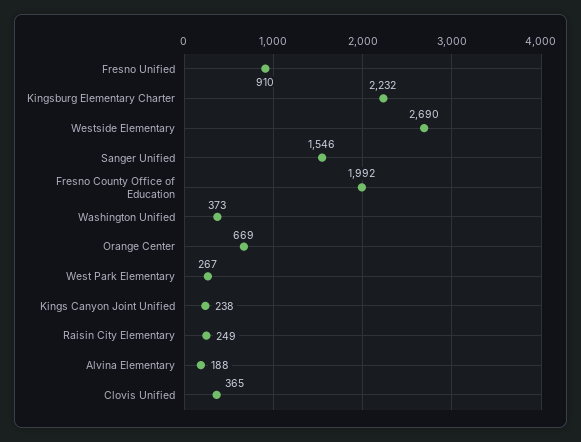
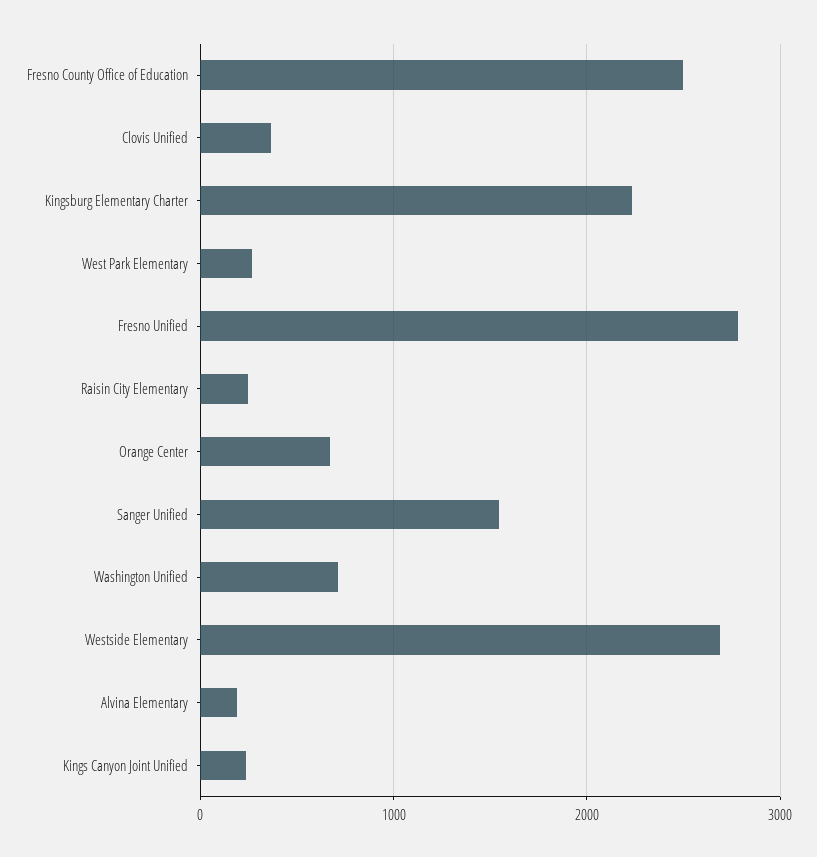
Fresno Unified: 910 -> 2800
Fresno County Office of Education: 1992 -> 2500
Washington Unified: 373 -> 700

